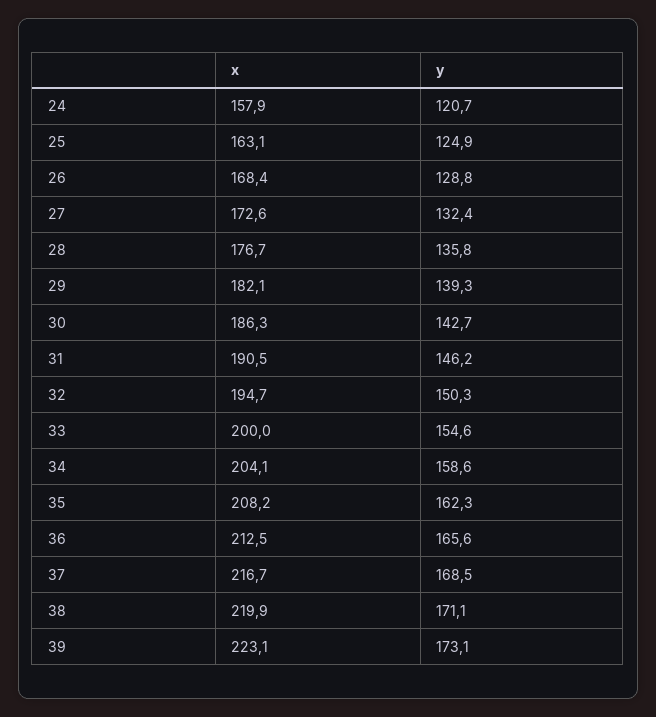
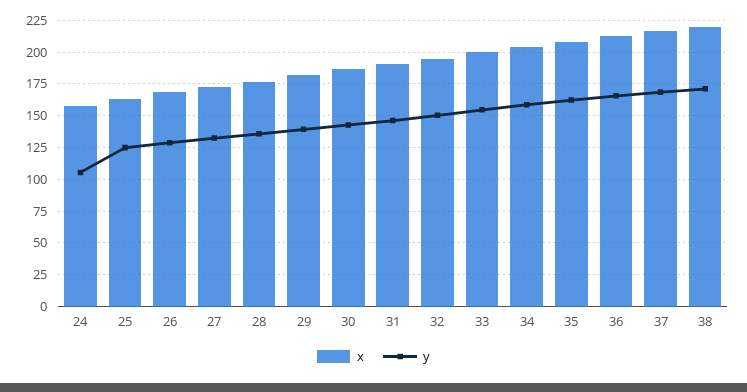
y, 24: 120.7 -> 105
x, 39: 223.1 -> none
y, 39: 173.1 -> none

